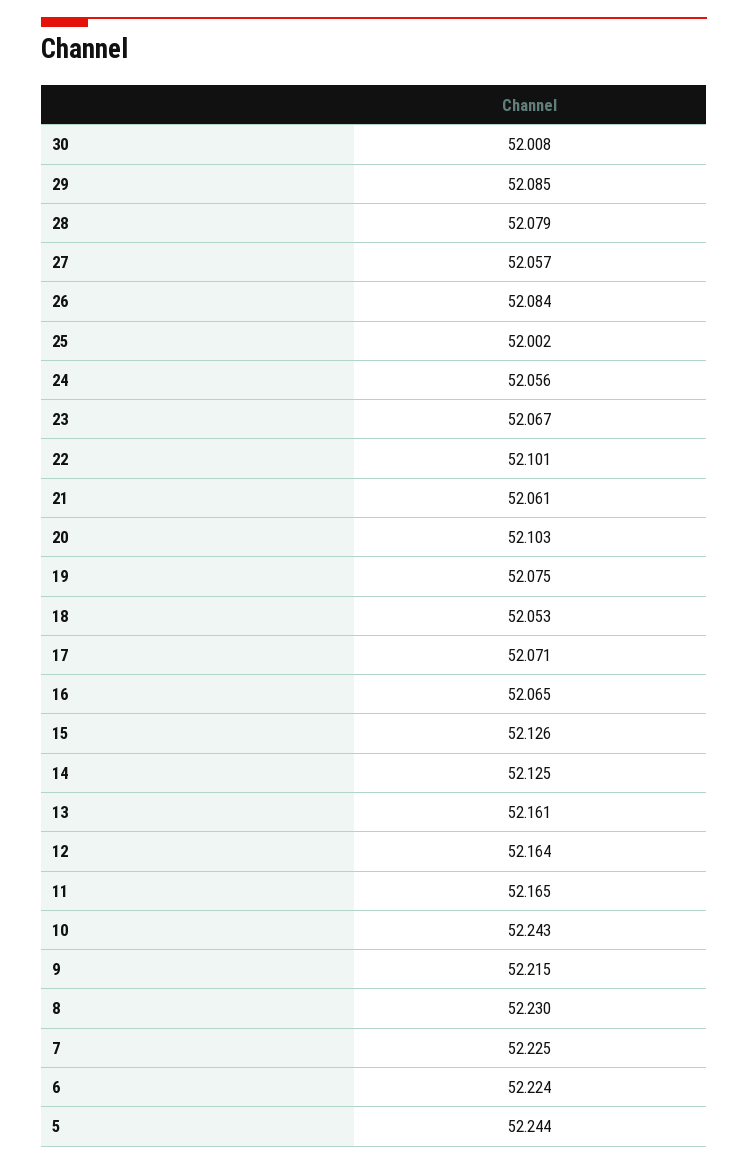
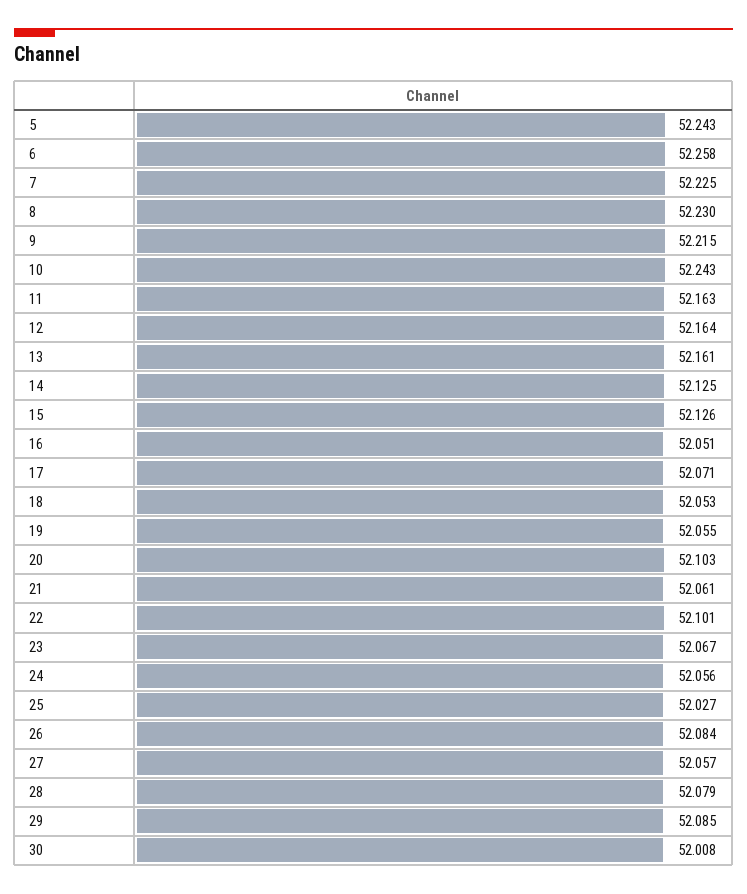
25: 52.002 -> 52.027
19: 52.075 -> 52.055
16: 52.065 -> 52.051
11: 52.165 -> 52.163
6: 52.224 -> 52.258
5: 52.244 -> 52.243

